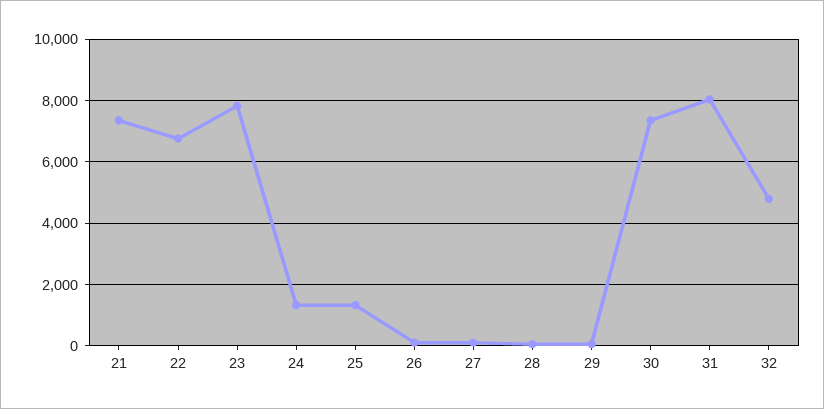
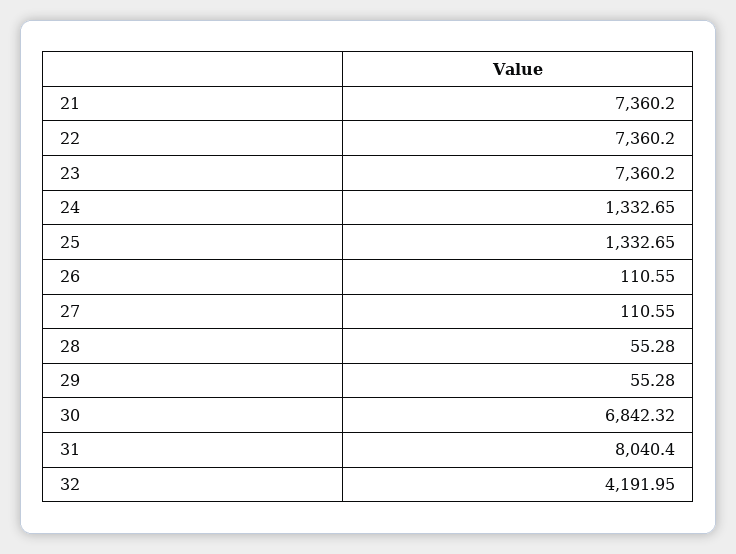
22: 6800 -> 7360.2
23: 7800 -> 7360.2
30: 7400 -> 6842.32
32: 4800 -> 4191.95

